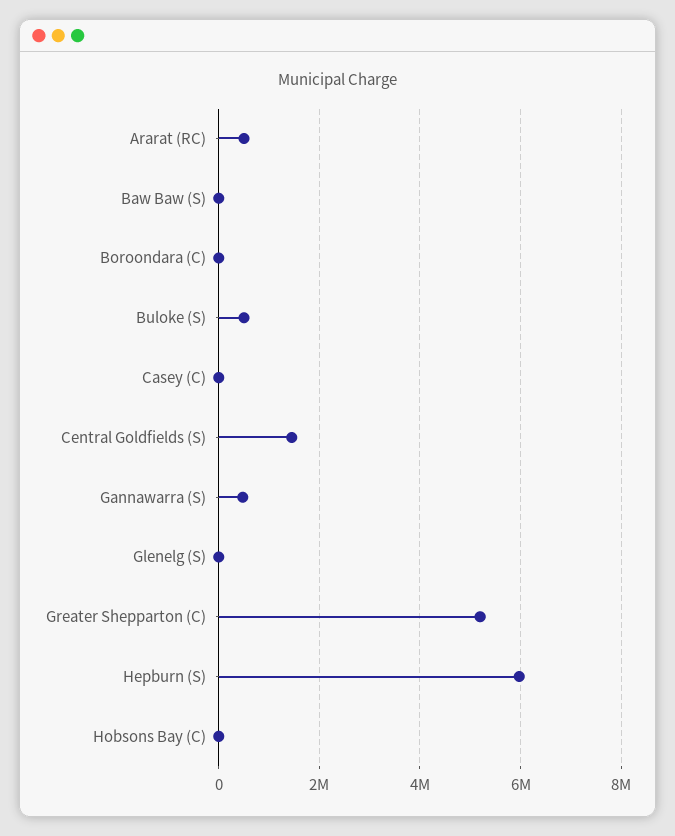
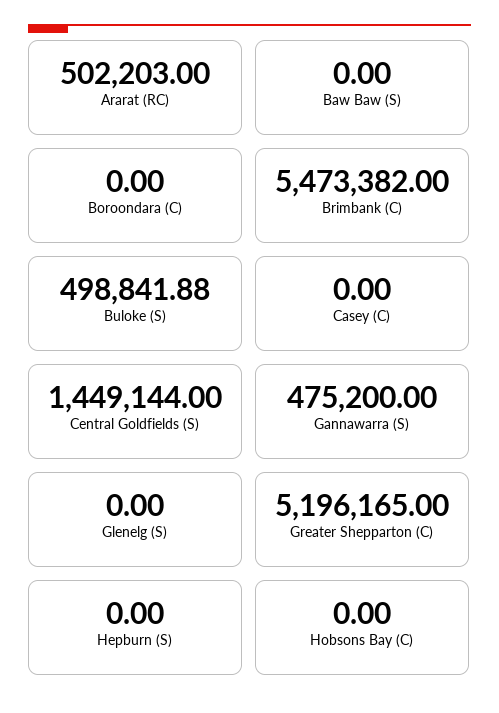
Hepburn (S): 6000000 -> 0
Brimbank (C): none -> 5473382

